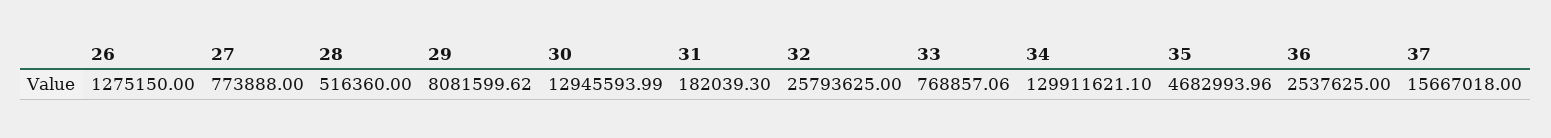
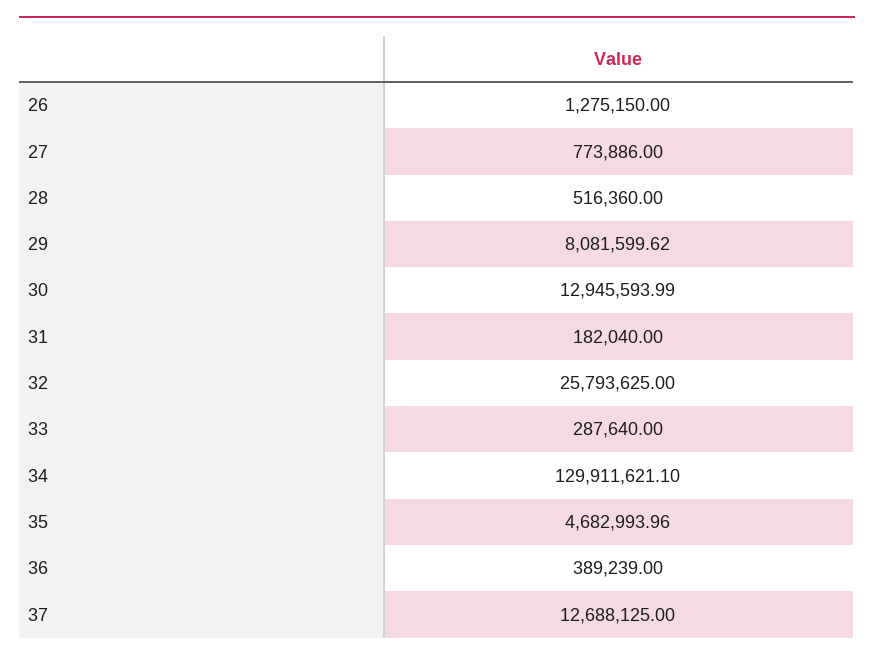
27: 773888 -> 773886
31: 182039.3 -> 182040
33: 768857.06 -> 287640
36: 2537625 -> 389239
37: 15667018 -> 12688125

